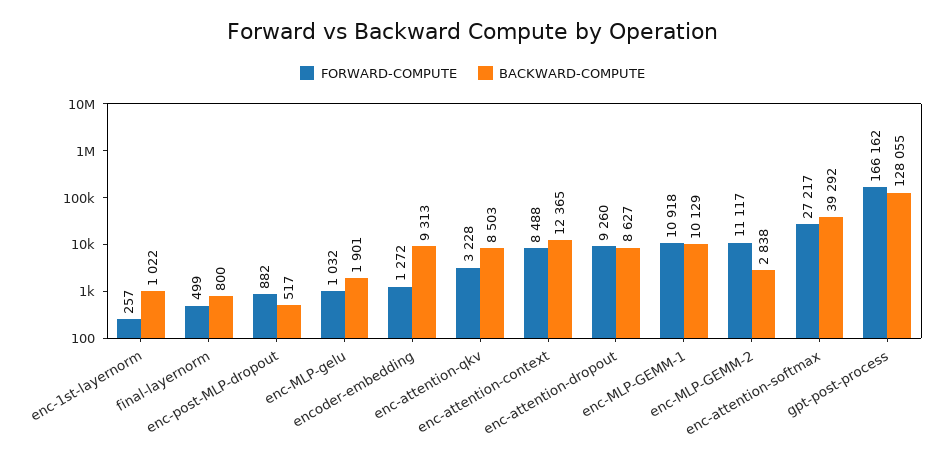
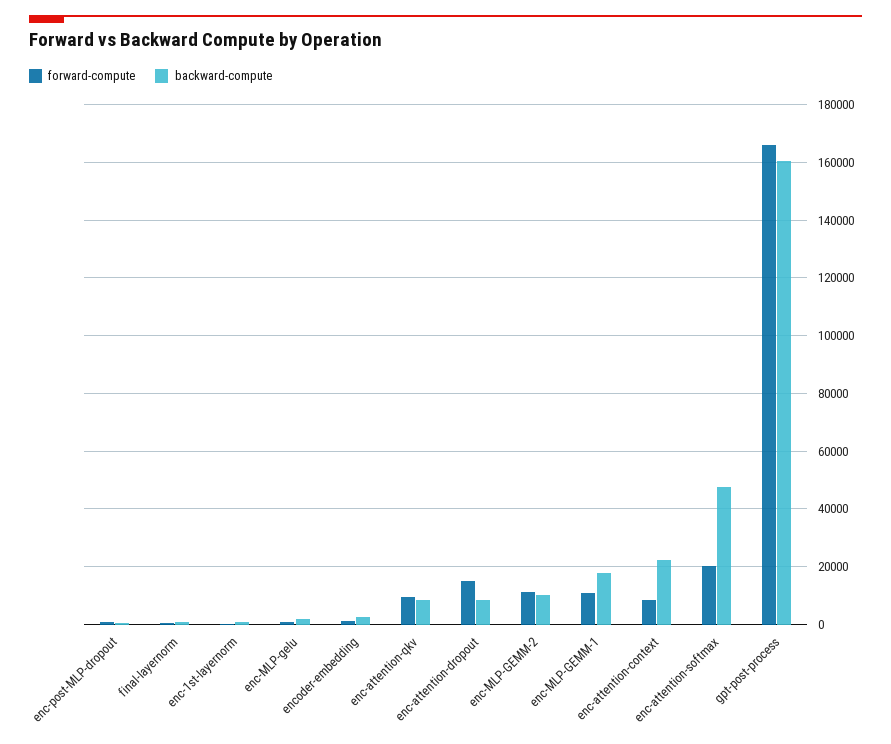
BACKWARD-COMPUTE, encoder-embedding: 9313 -> 2500
FORWARD-COMPUTE, enc-attention-qkv: 3228 -> 10000
BACKWARD-COMPUTE, enc-attention-context: 12365 -> 22500
FORWARD-COMPUTE, enc-attention-dropout: 9260 -> 15000
BACKWARD-COMPUTE, enc-MLP-GEMM-1: 10129 -> 17500
BACKWARD-COMPUTE, enc-MLP-GEMM-2: 2838 -> 10000
FORWARD-COMPUTE, enc-attention-softmax: 27217 -> 20000
BACKWARD-COMPUTE, enc-attention-softmax: 39292 -> 47500
BACKWARD-COMPUTE, gpt-post-process: 128055 -> 160000

